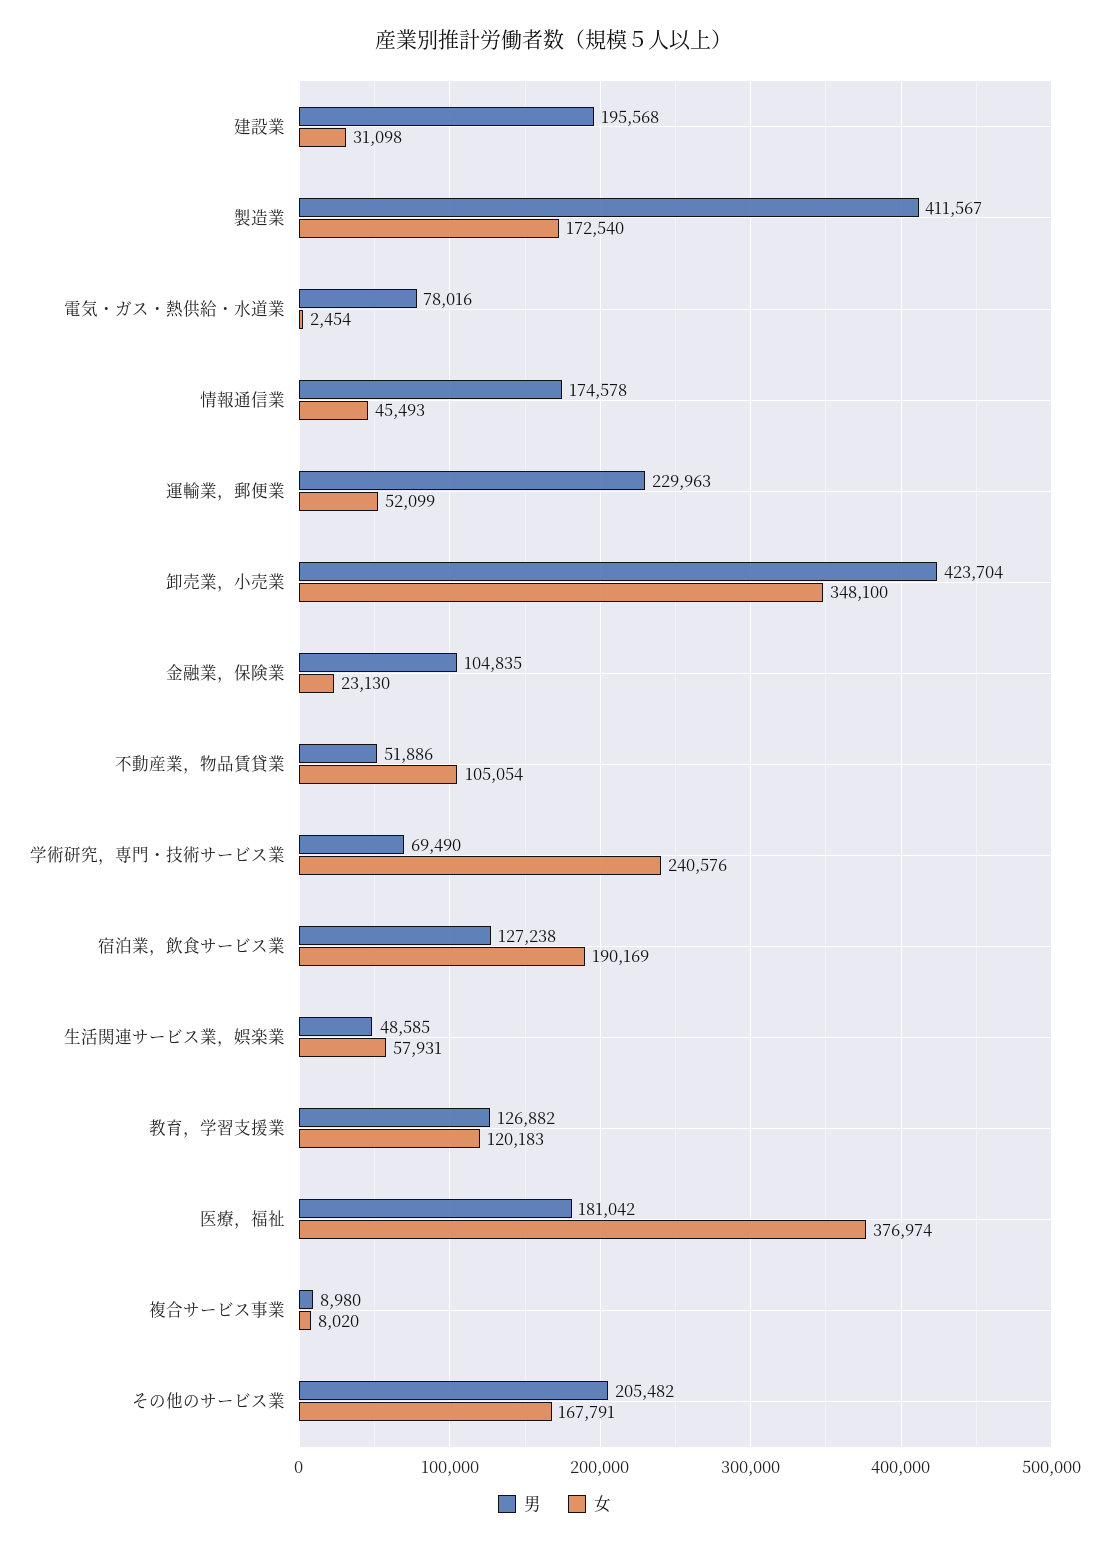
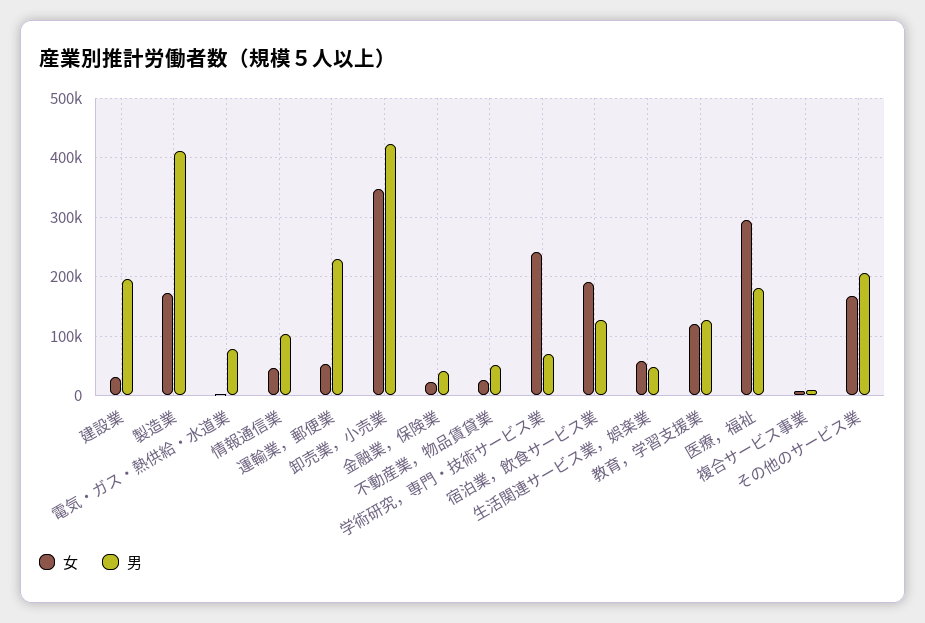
男, 情報通信業: 174578 -> 100000
男, 金融業，保険業: 104835 -> 40000
女, 不動産業，物品賃貸業: 105054 -> 20000
女, 医療，福祉: 376974 -> 300000

